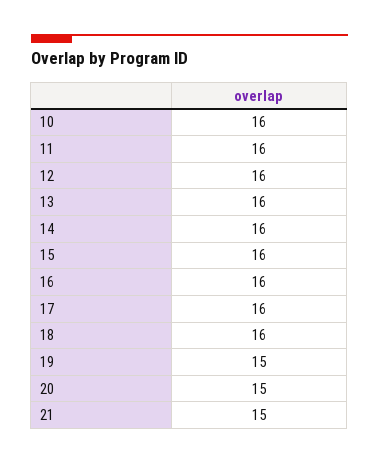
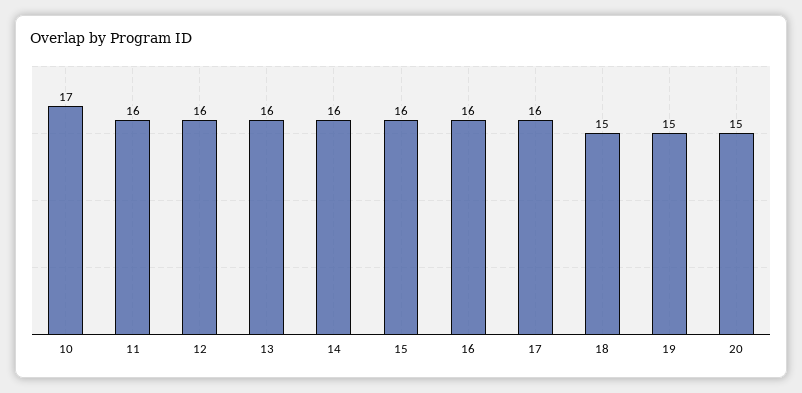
10: 16 -> 17
18: 16 -> 15
21: 15 -> none

